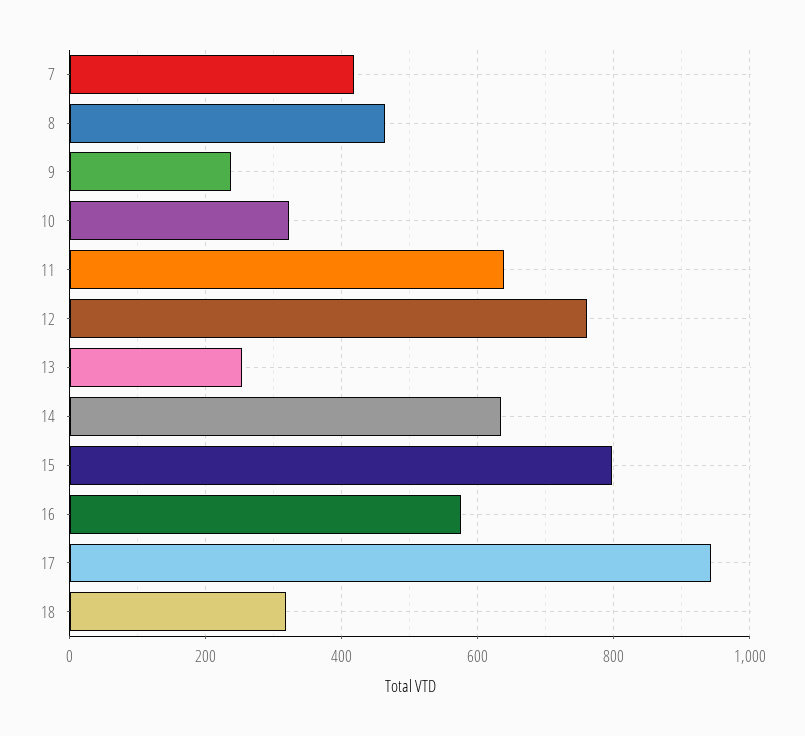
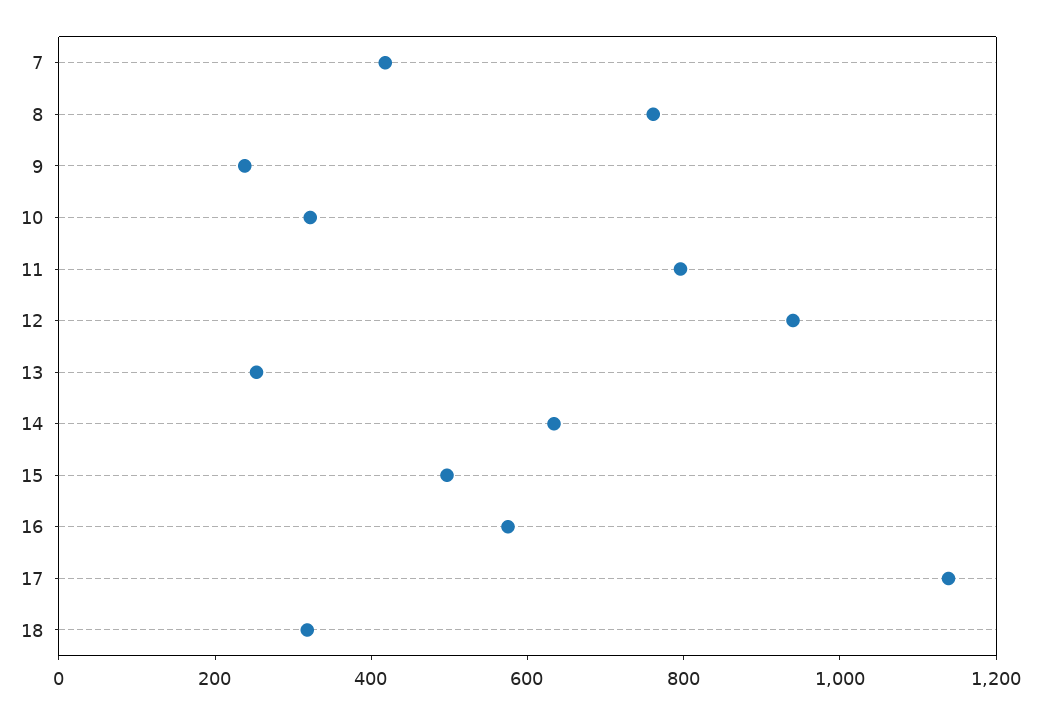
8: 460 -> 750
11: 640 -> 800
12: 760 -> 950
15: 800 -> 500
17: 940 -> 1150

